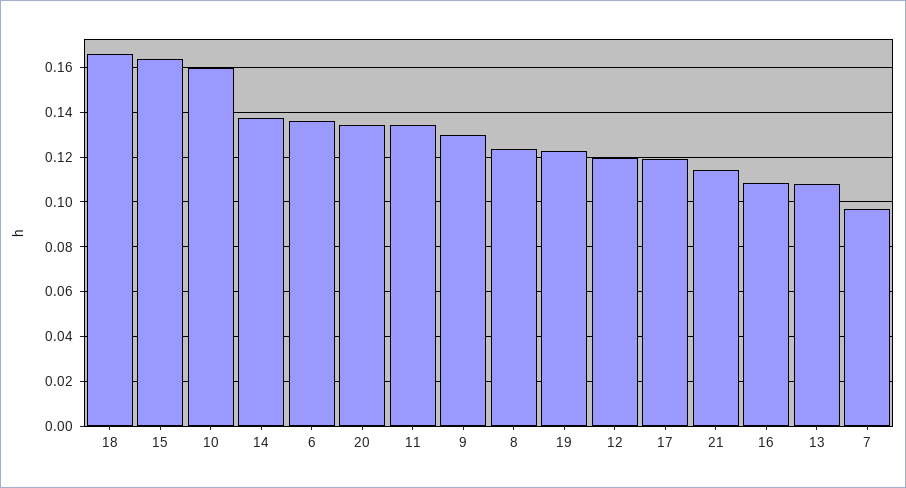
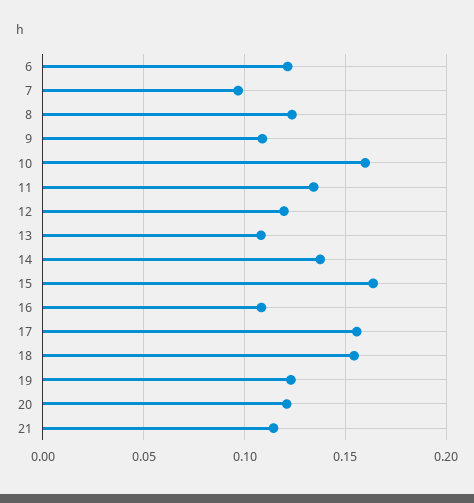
18: 0.165 -> 0.155
6: 0.135 -> 0.12
20: 0.135 -> 0.12
9: 0.13 -> 0.11
17: 0.12 -> 0.155

